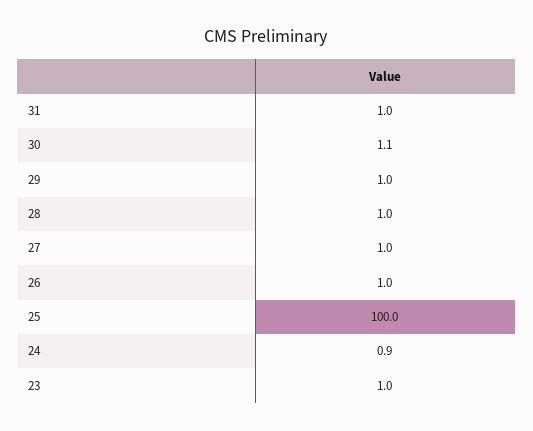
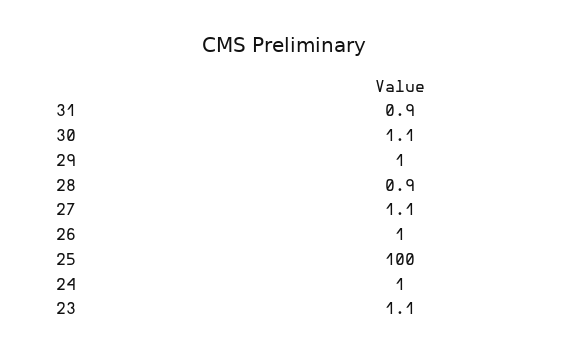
31: 1 -> 0.9
28: 1 -> 0.9
27: 1 -> 1.1
24: 0.9 -> 1
23: 1 -> 1.1

